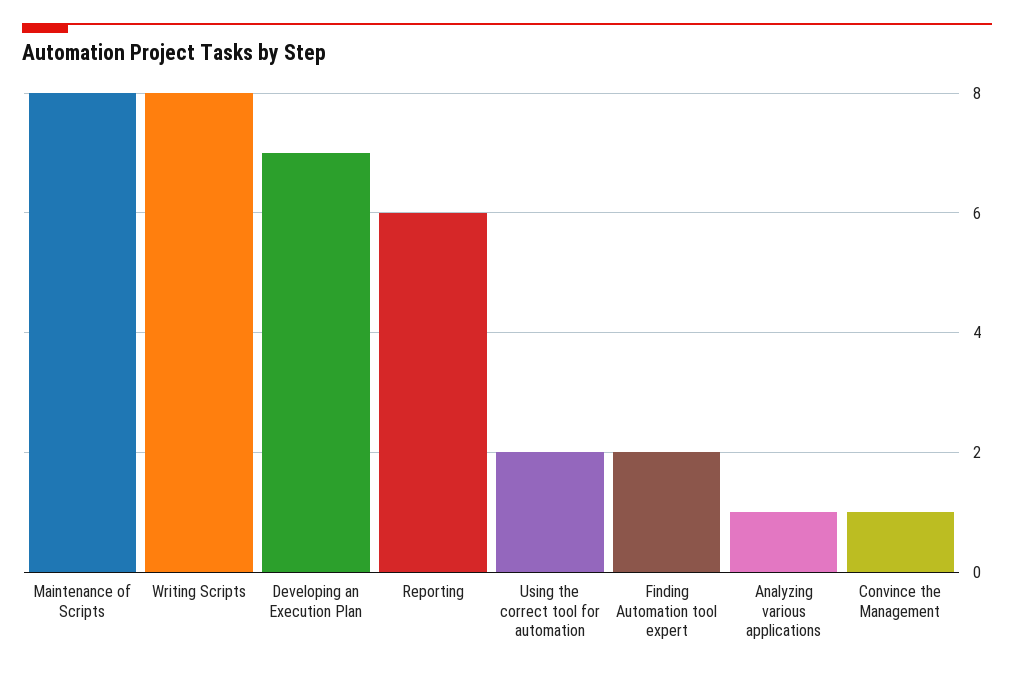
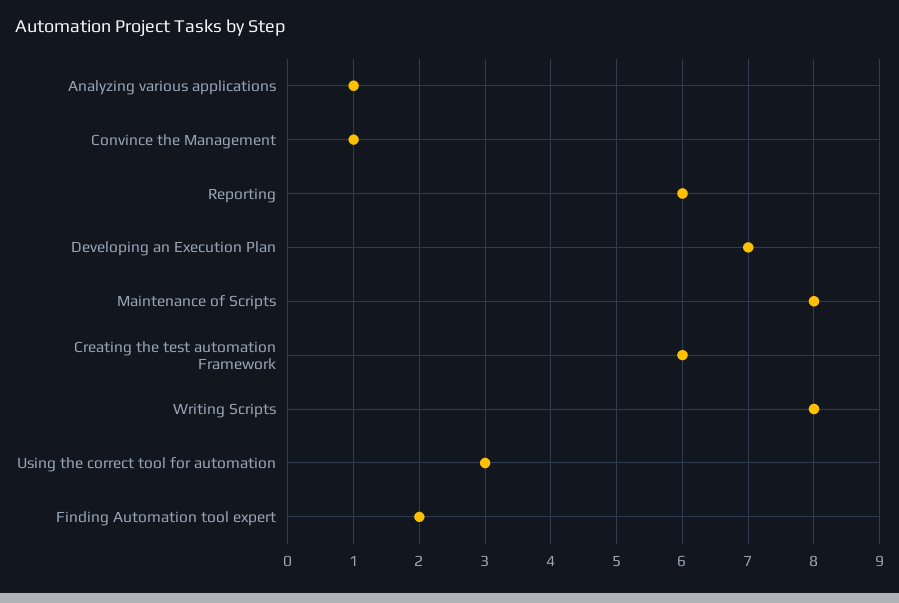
Using the correct tool for automation: 2 -> 3
Creating the test automation Framework: none -> 6

